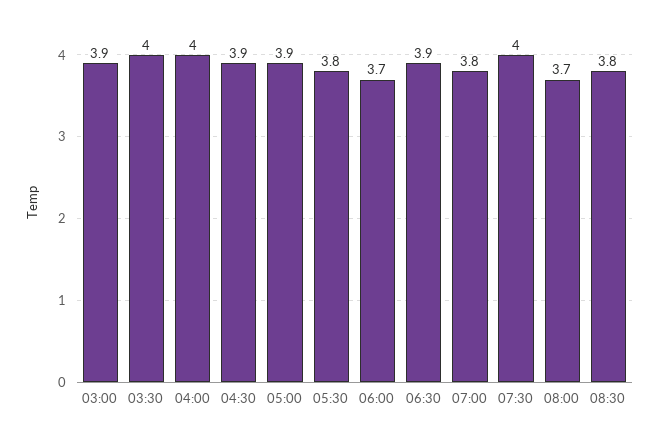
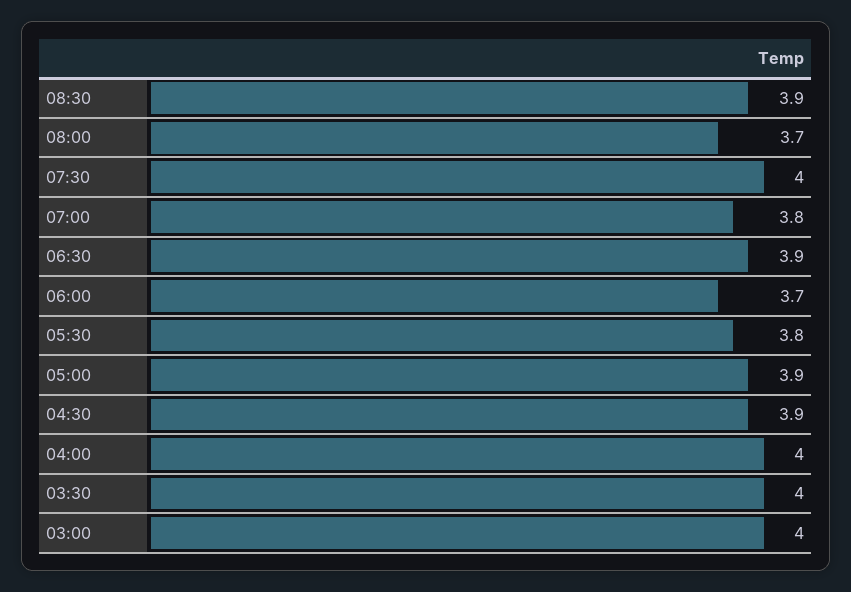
03:00: 3.9 -> 4
08:30: 3.8 -> 3.9

